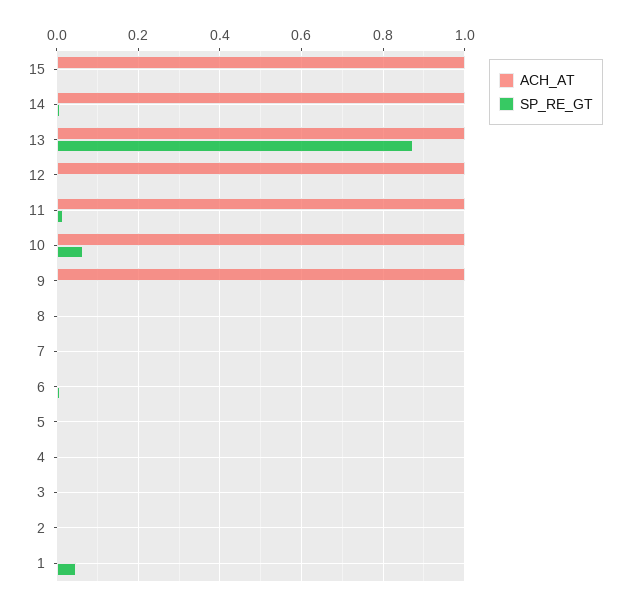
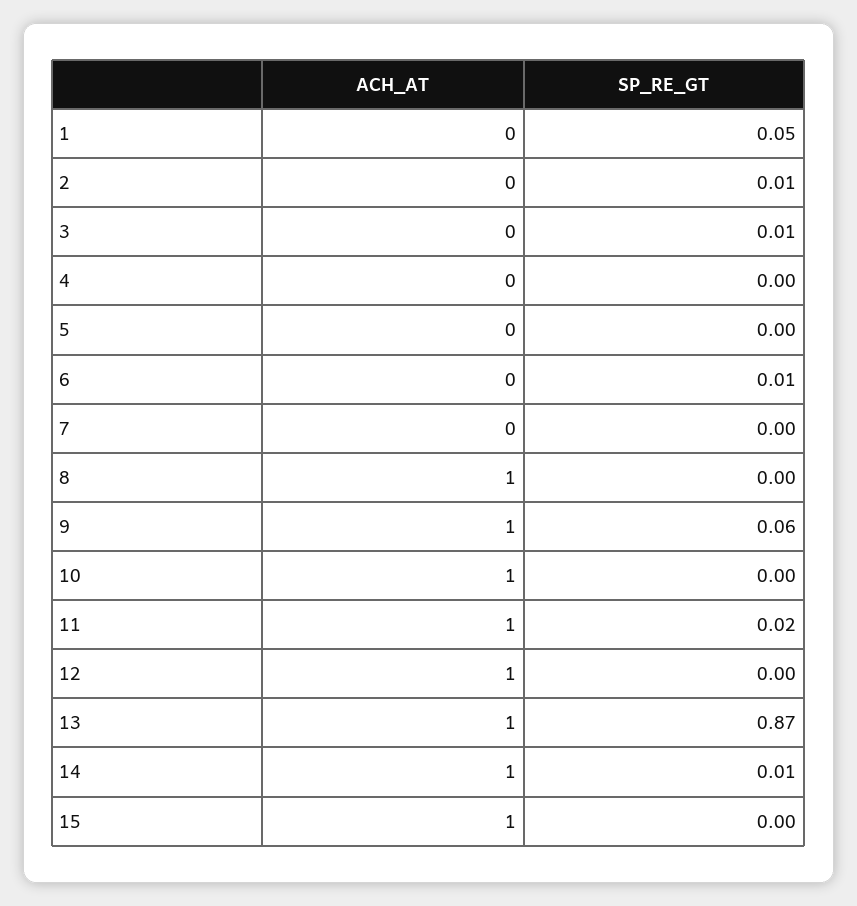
SP_RE_GT, 10: 0.06 -> 0
SP_RE_GT, 9: 0 -> 0.06
ACH_AT, 8: 0 -> 1

